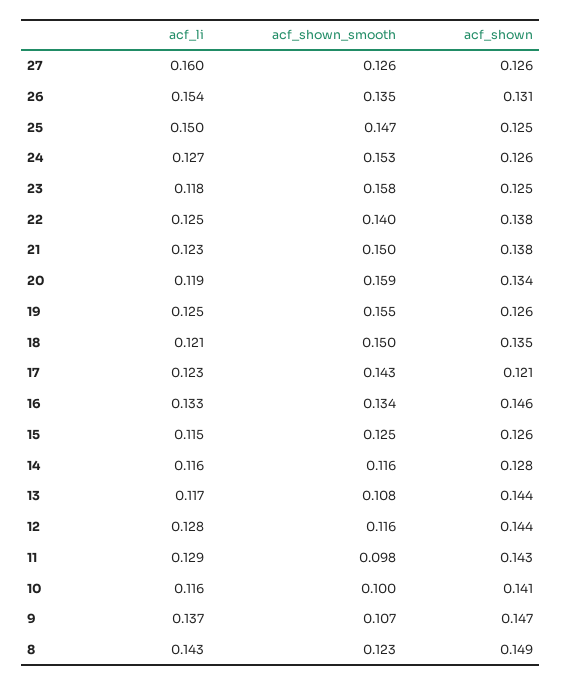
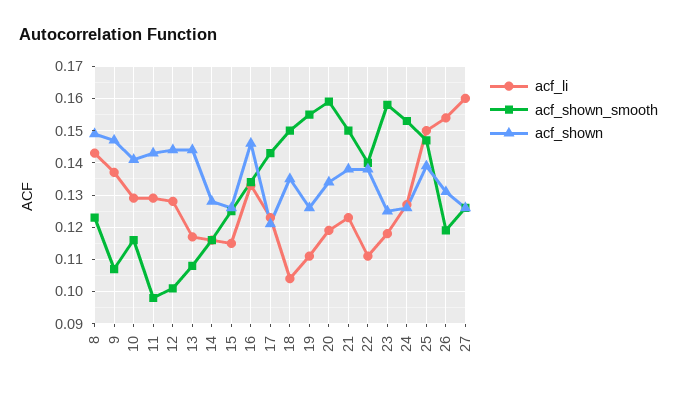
acf_shown_smooth, 26: 0.135 -> 0.12
acf_shown, 25: 0.125 -> 0.14
acf_li, 22: 0.125 -> 0.11
acf_li, 19: 0.125 -> 0.11
acf_li, 18: 0.121 -> 0.105
acf_shown_smooth, 12: 0.116 -> 0.1
acf_li, 10: 0.116 -> 0.13
acf_shown_smooth, 10: 0.1 -> 0.115

